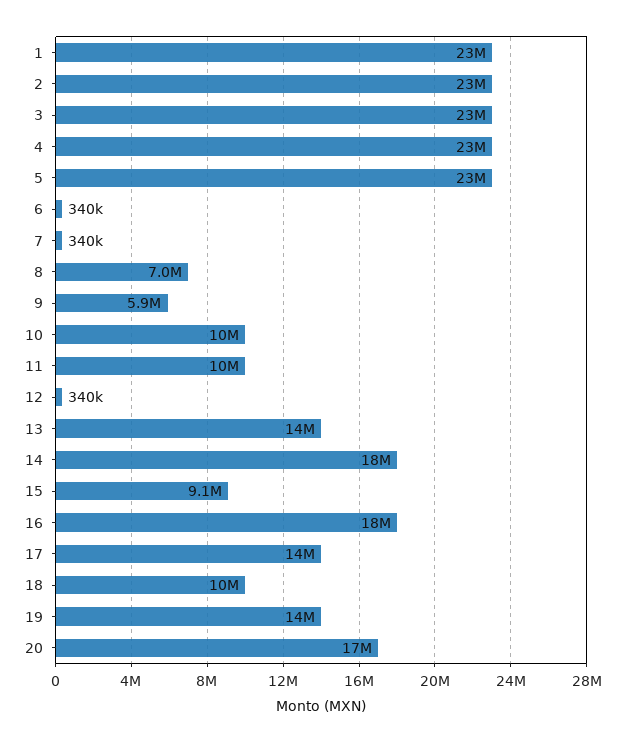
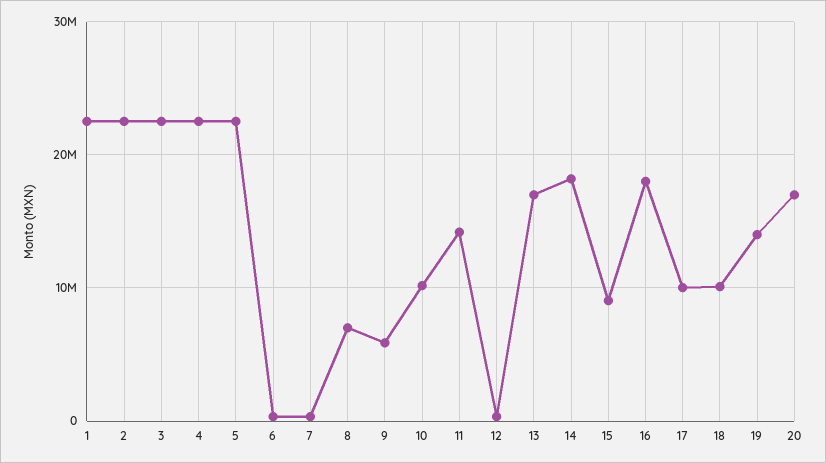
11: 10000000 -> 14000000
13: 14000000 -> 17000000
17: 14000000 -> 10000000

